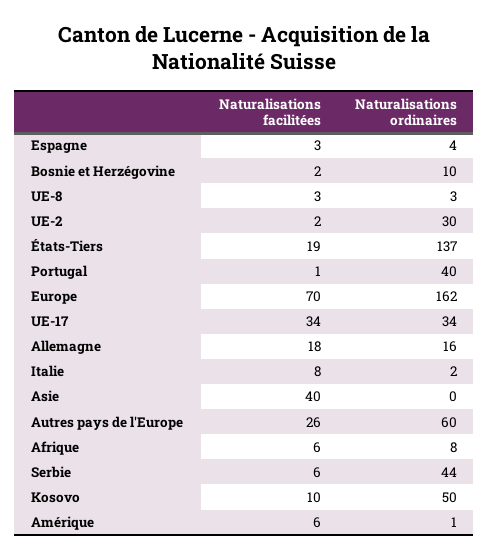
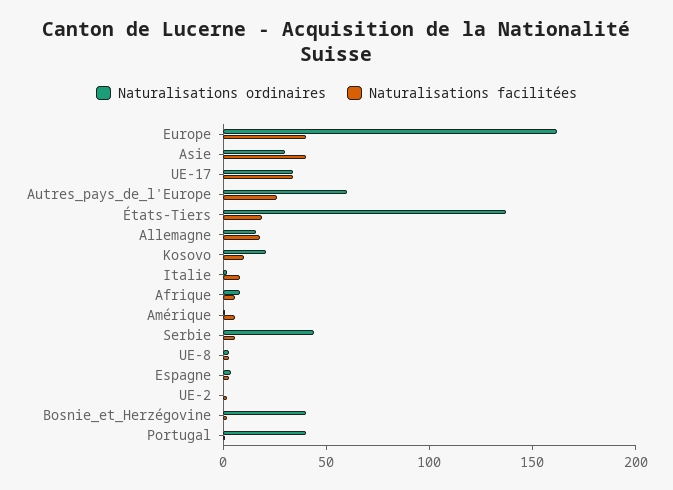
Naturalisations ordinaires, Bosnie et Herzégovine: 10 -> 40
Naturalisations ordinaires, UE-2: 30 -> 0
Naturalisations facilitées, Europe: 70 -> 40
Naturalisations ordinaires, Asie: 0 -> 30
Naturalisations ordinaires, Kosovo: 50 -> 20

